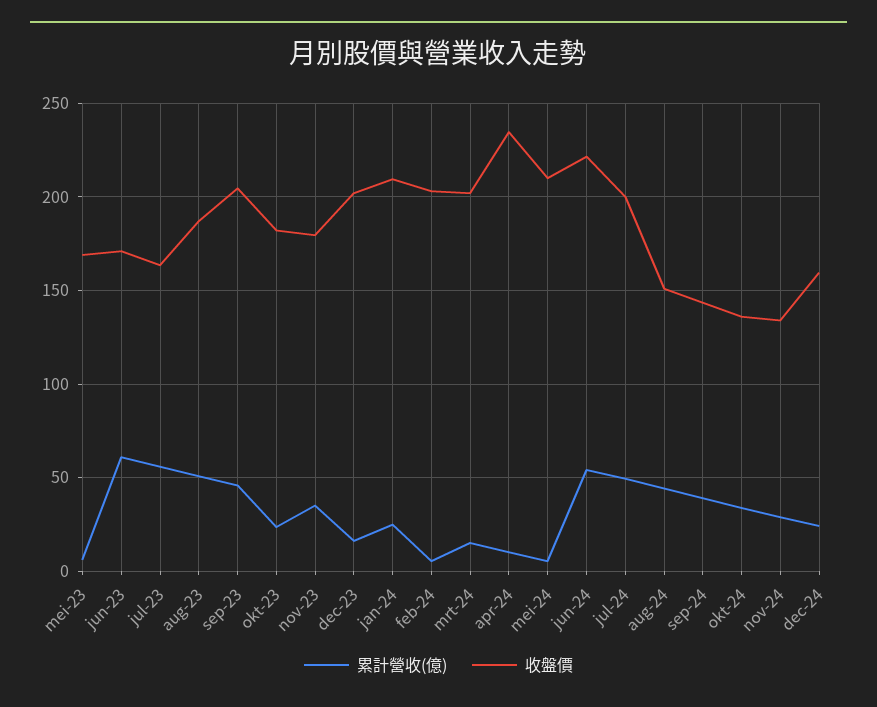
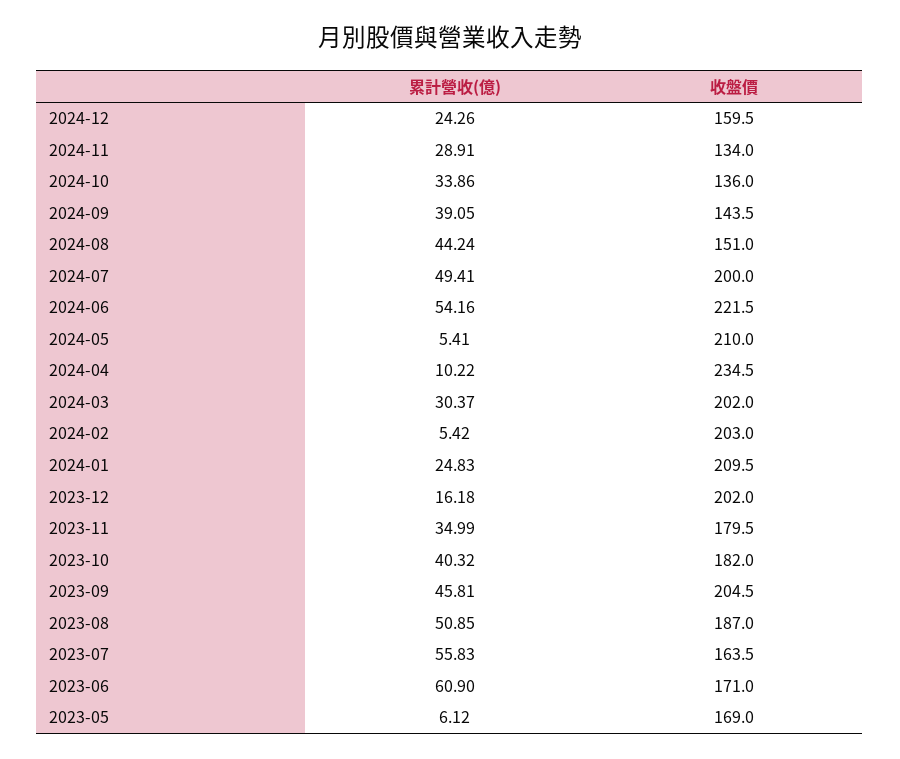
累計營收(億), okt-23: 25 -> 40.32
累計營收(億), mrt-24: 15 -> 30.37

